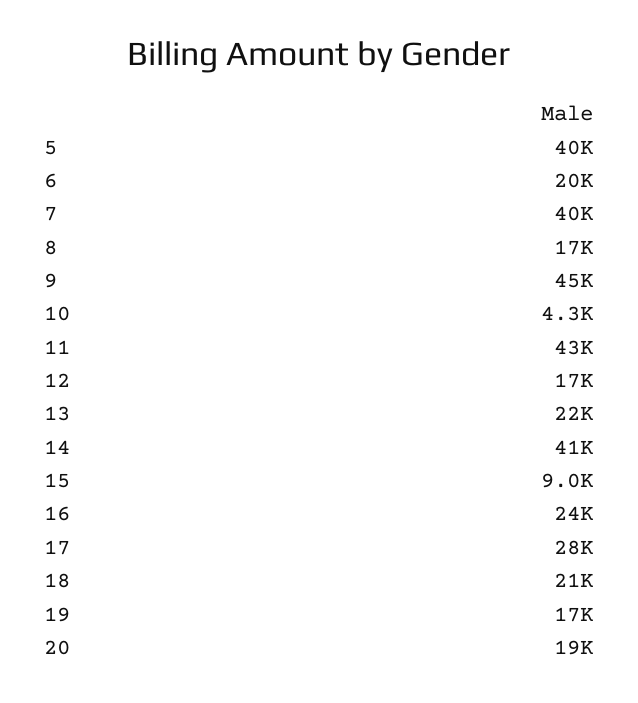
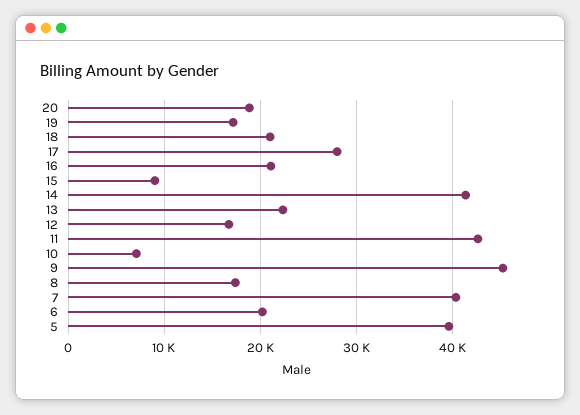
10: 4300 -> 7000
16: 24000 -> 21000

